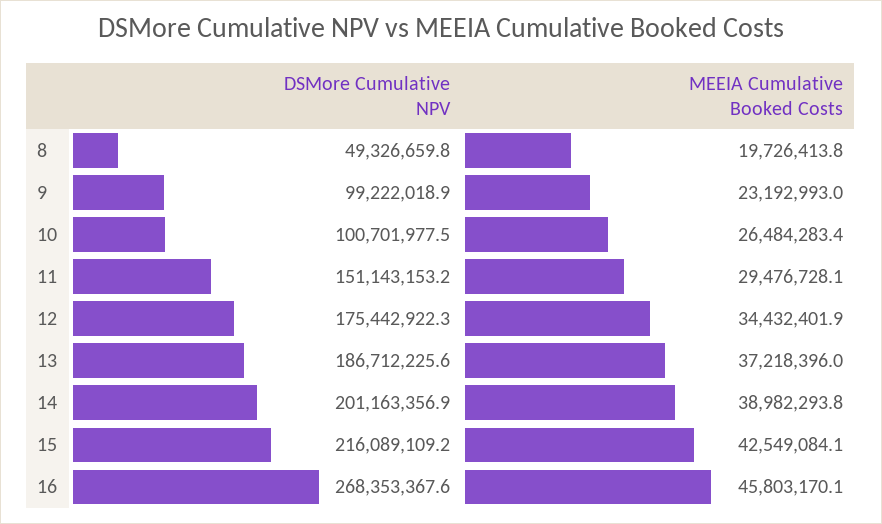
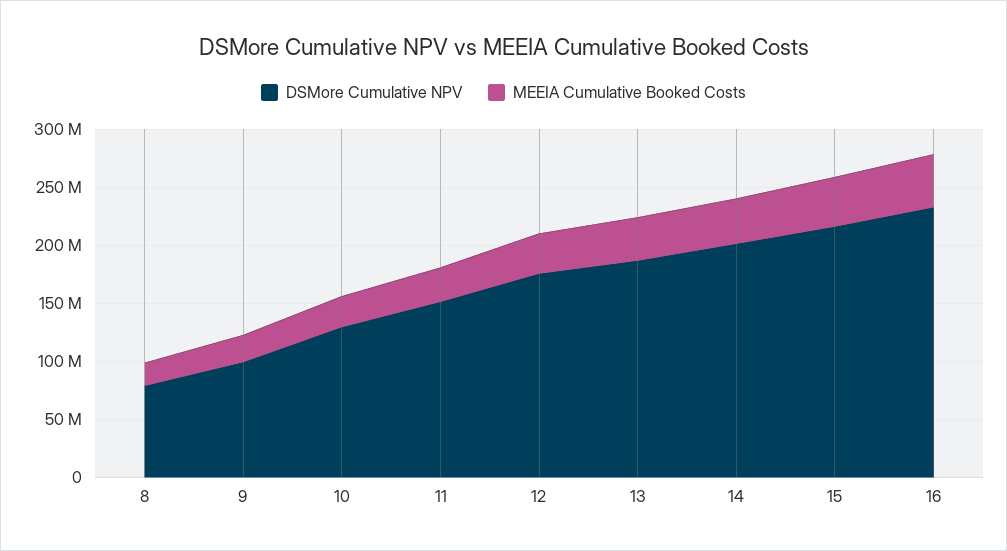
DSMore Cumulative NPV, 8: 49326659.8 -> 80000000
DSMore Cumulative NPV, 10: 100701977.5 -> 130000000
DSMore Cumulative NPV, 16: 268353367.6 -> 230000000

